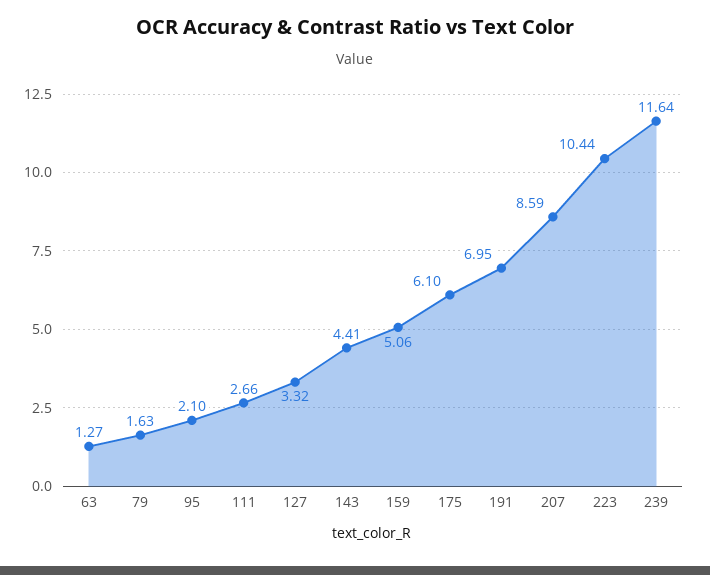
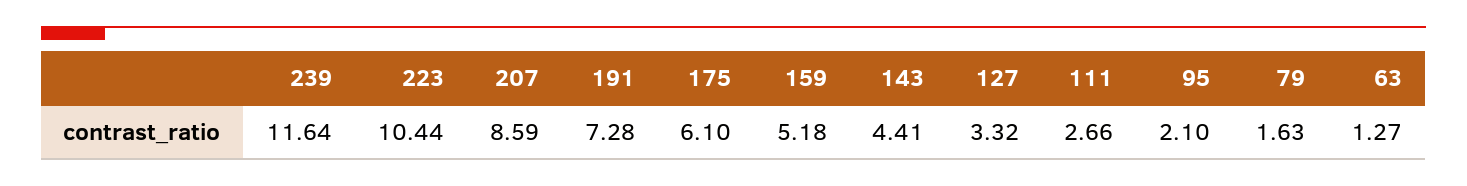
159: 5.06 -> 5.18
191: 6.95 -> 7.28

